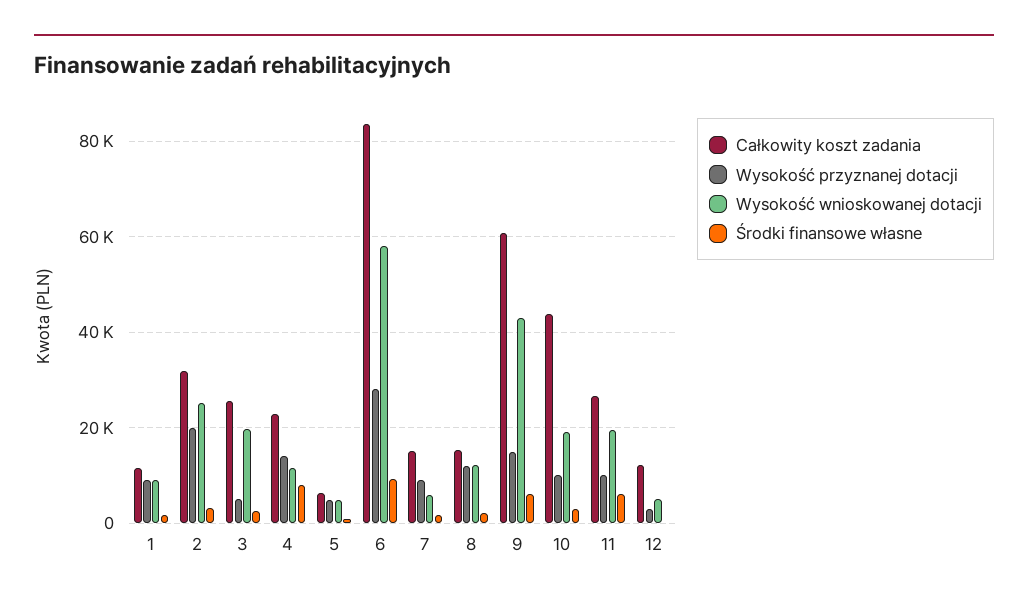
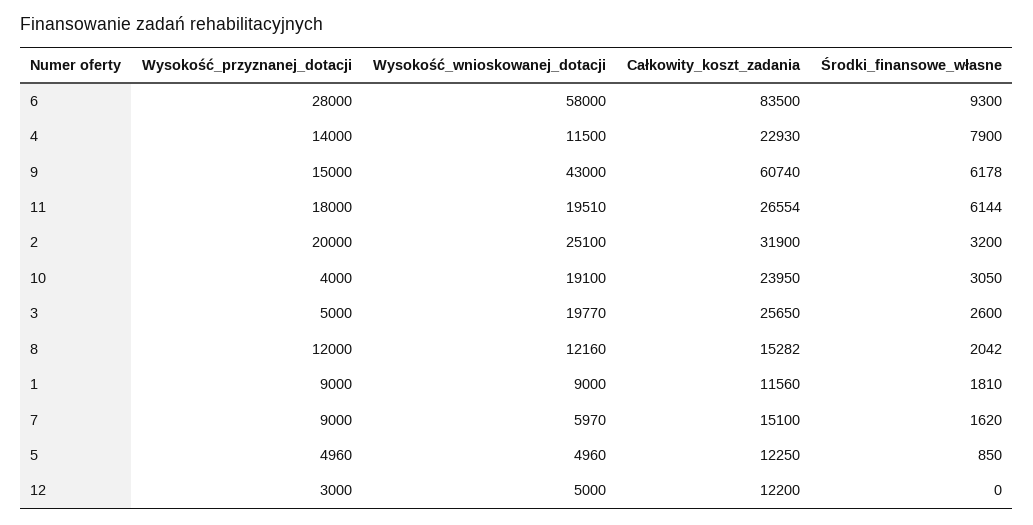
Całkowity koszt zadania, 5: 6000 -> 12250
Całkowity koszt zadania, 10: 44000 -> 23950
Wysokość przyznanej dotacji, 10: 10000 -> 4000
Wysokość przyznanej dotacji, 11: 10000 -> 18000

